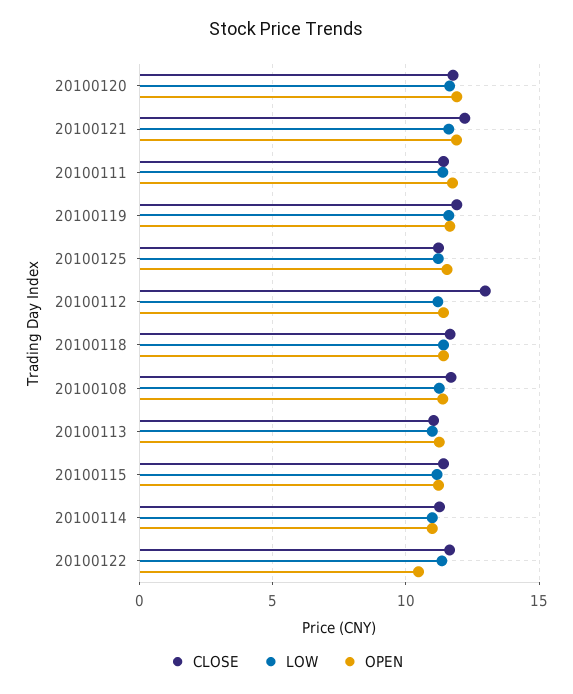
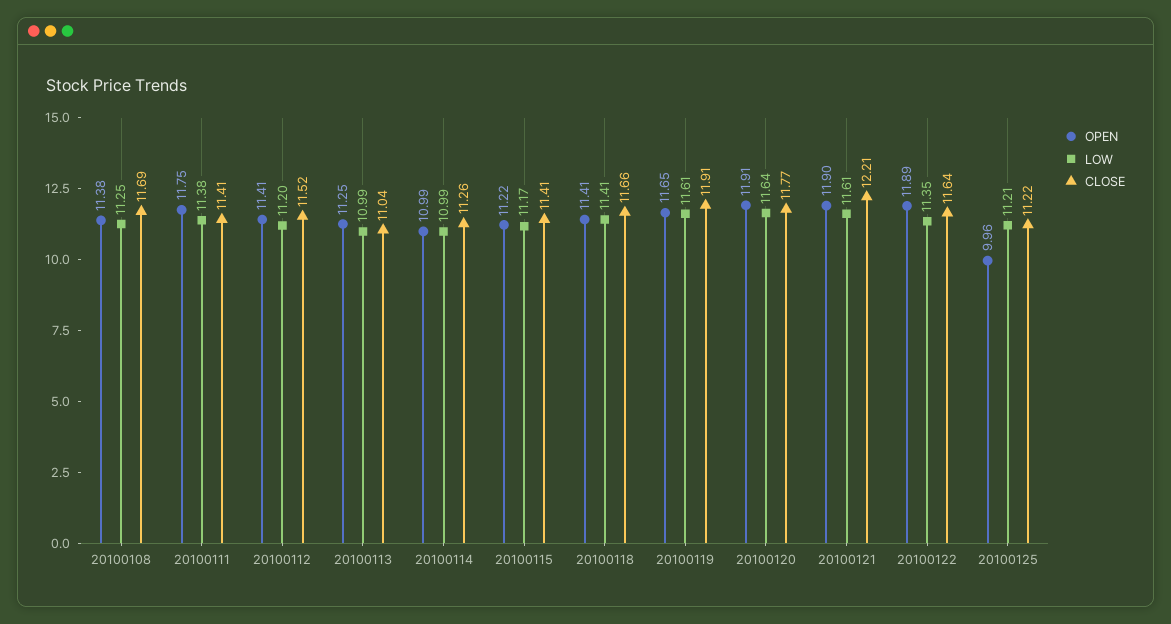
OPEN, 20100125: 11.5 -> 9.96
CLOSE, 20100112: 13 -> 11.52
OPEN, 20100122: 10.5 -> 11.89

